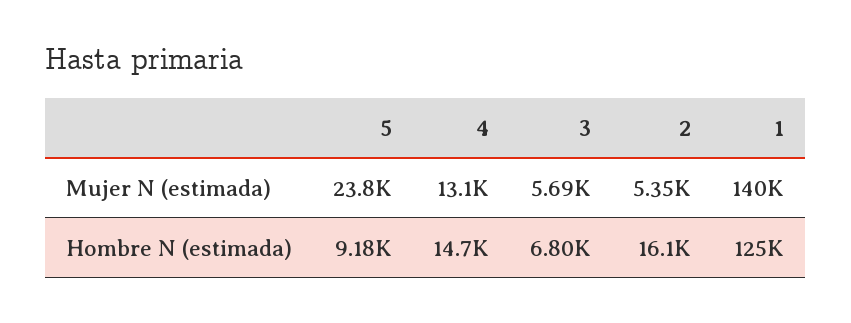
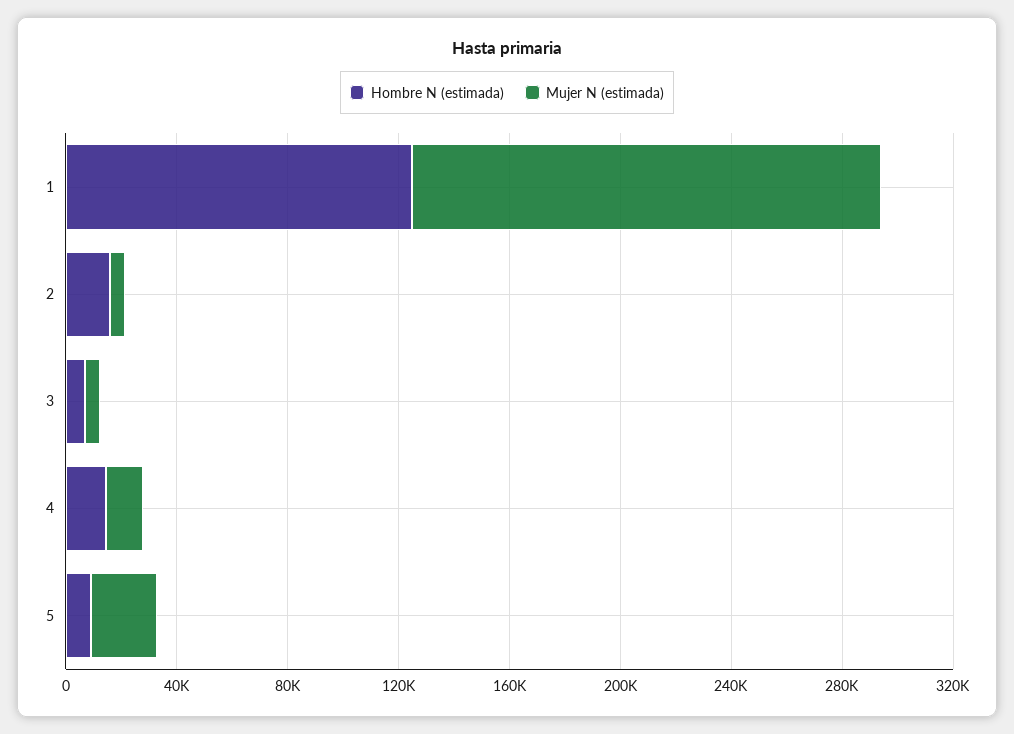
Mujer N (estimada), 1: 140000 -> 170000

